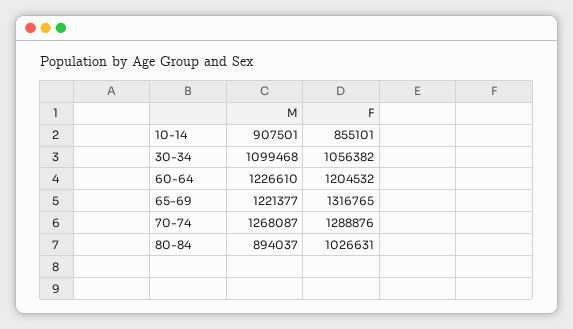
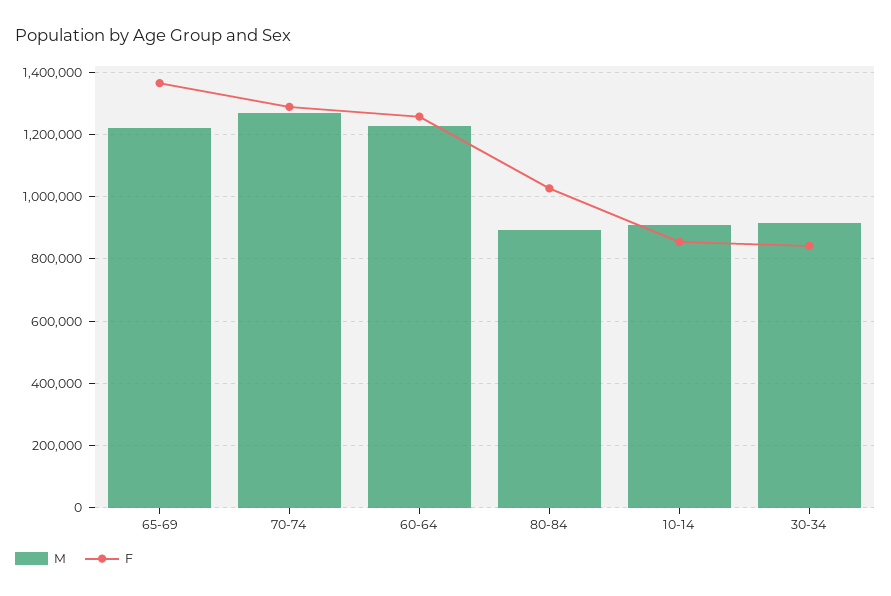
M, 30-34: 1099468 -> 920000
F, 30-34: 1056382 -> 840000
F, 60-64: 1204532 -> 1260000
F, 65-69: 1316765 -> 1360000

